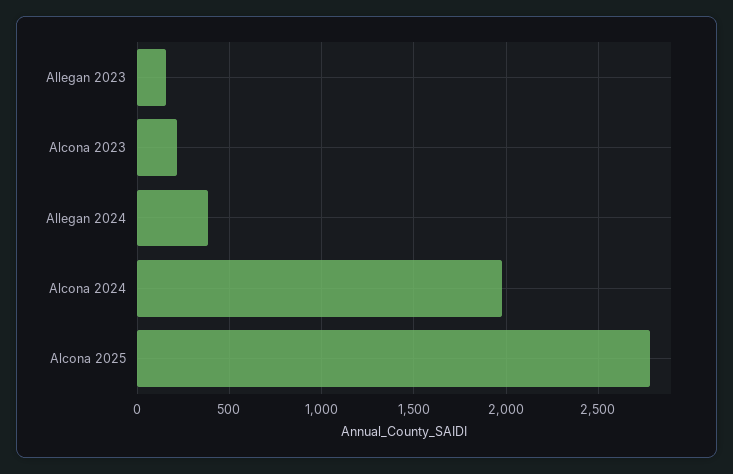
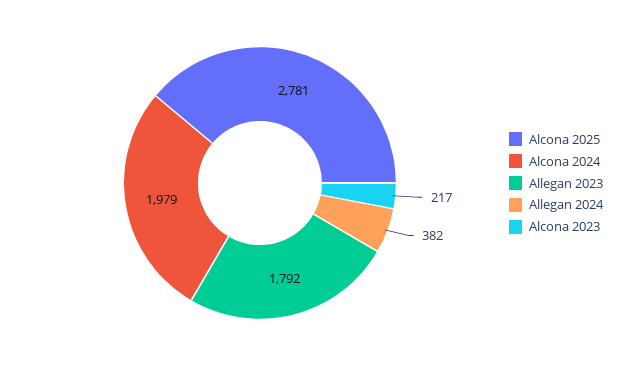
Allegan 2023: 150 -> 1792

